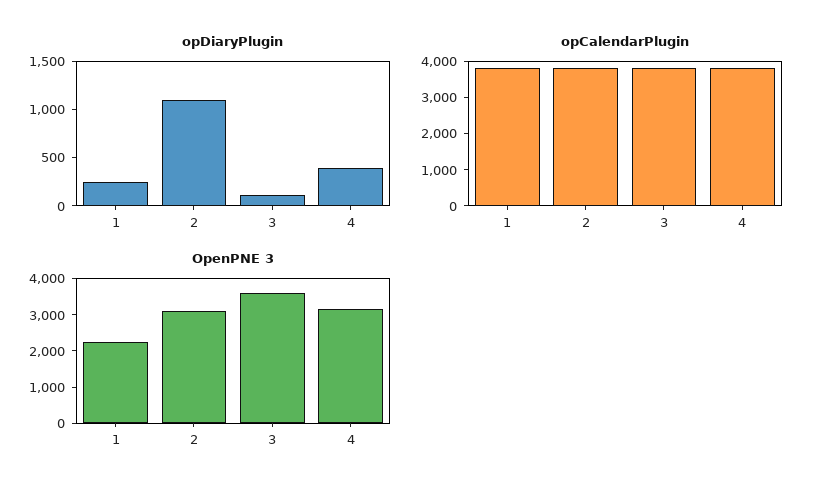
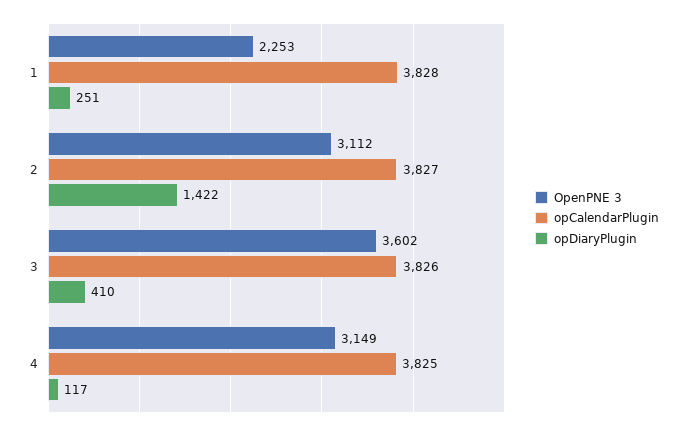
opDiaryPlugin, 2: 1100 -> 1422
opDiaryPlugin, 3: 100 -> 410
opDiaryPlugin, 4: 400 -> 117

